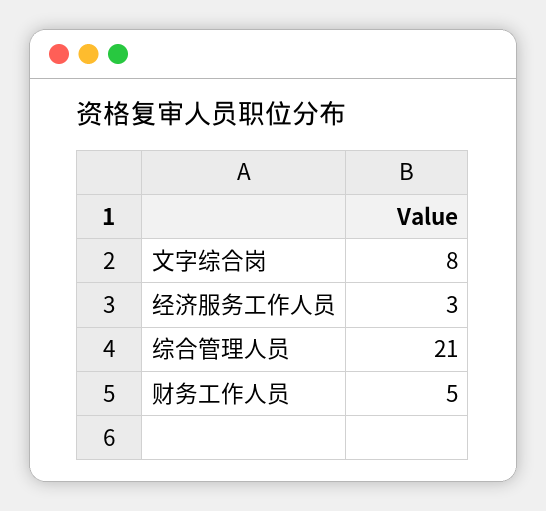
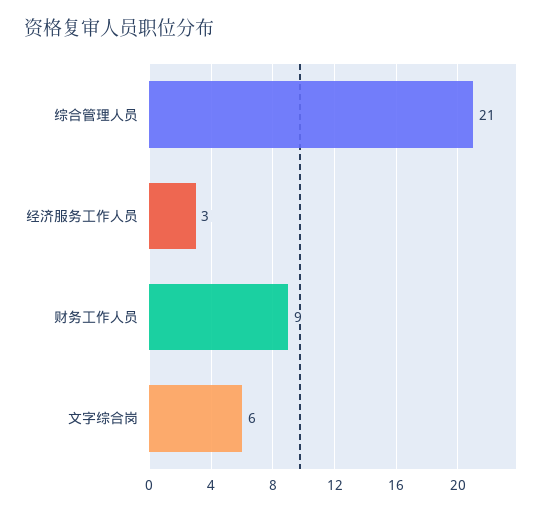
文字综合岗: 8 -> 6
财务工作人员: 5 -> 9

